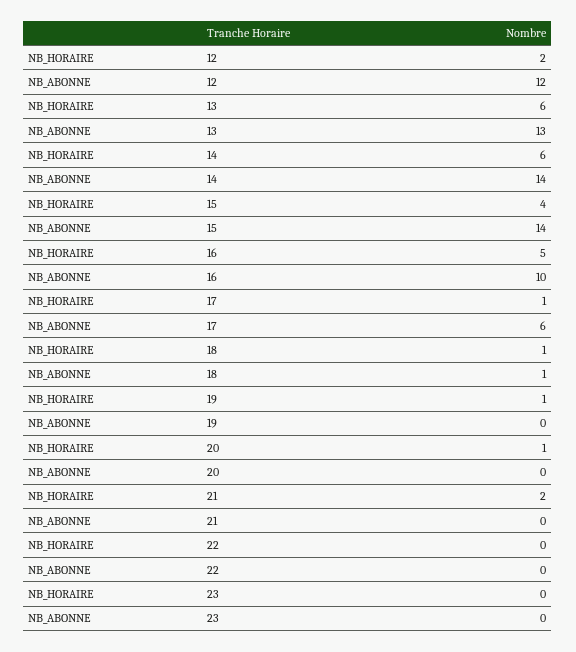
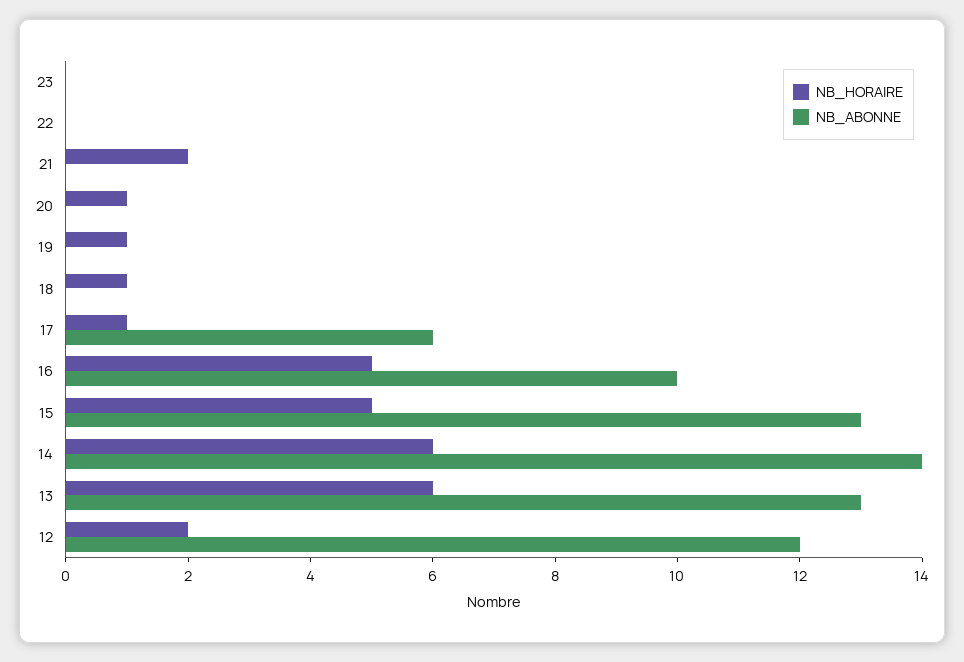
NB_HORAIRE, 15: 4 -> 5
NB_ABONNE, 15: 14 -> 13
NB_ABONNE, 18: 1 -> 0

